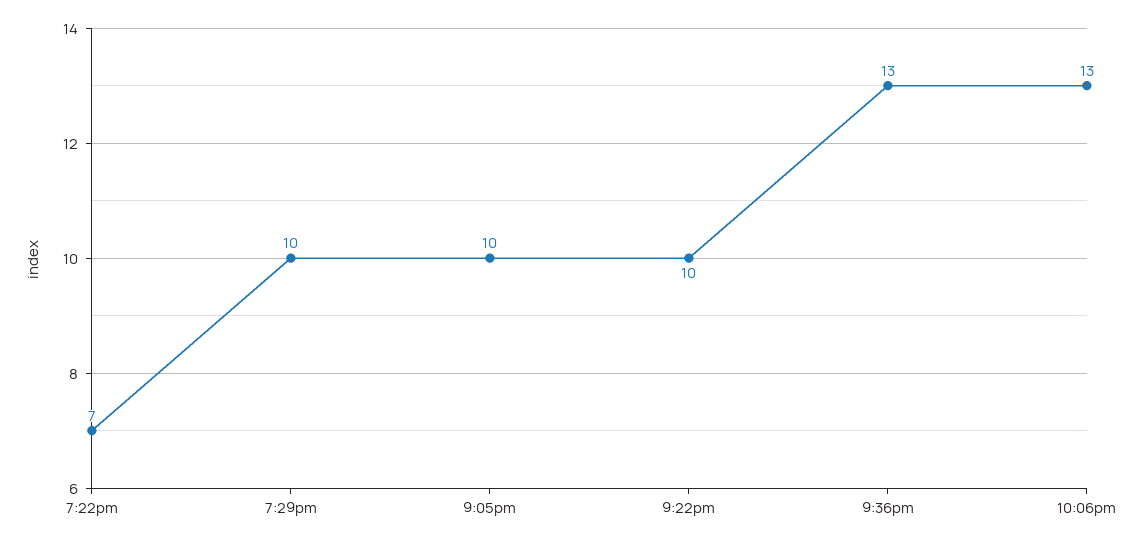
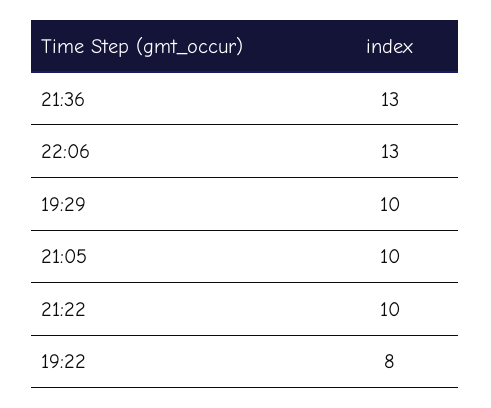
7:22pm: 7 -> 8

